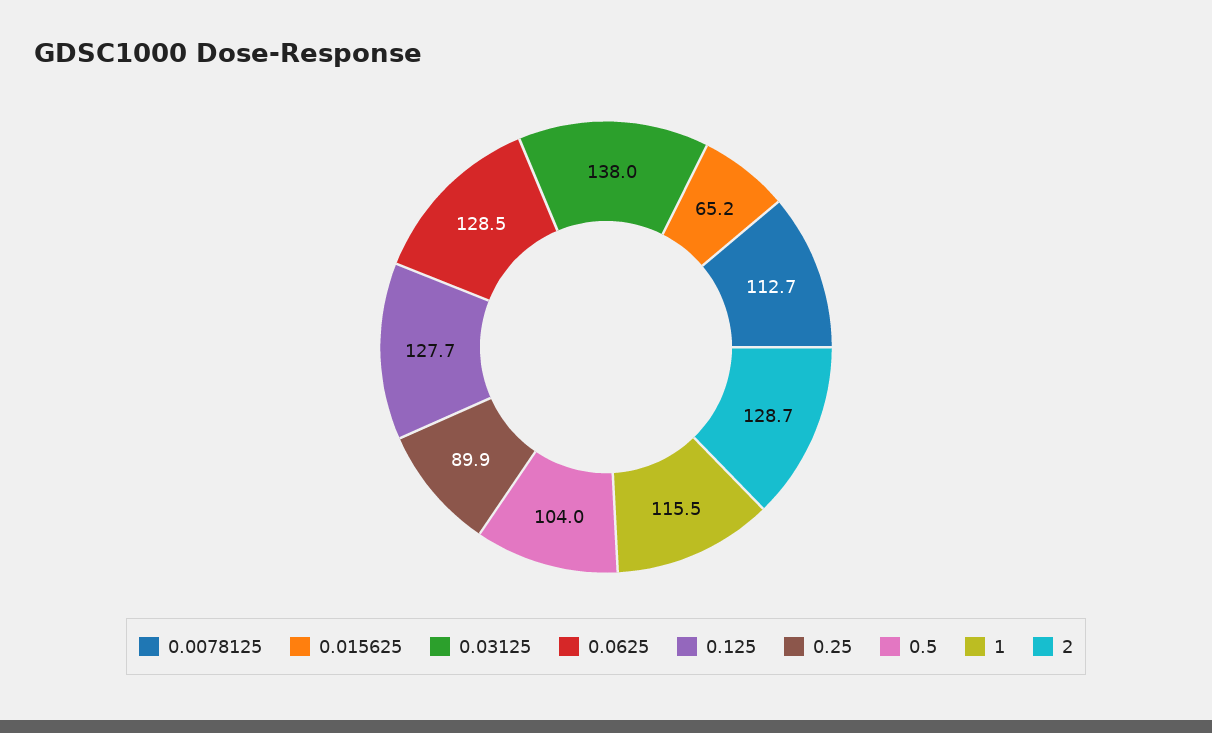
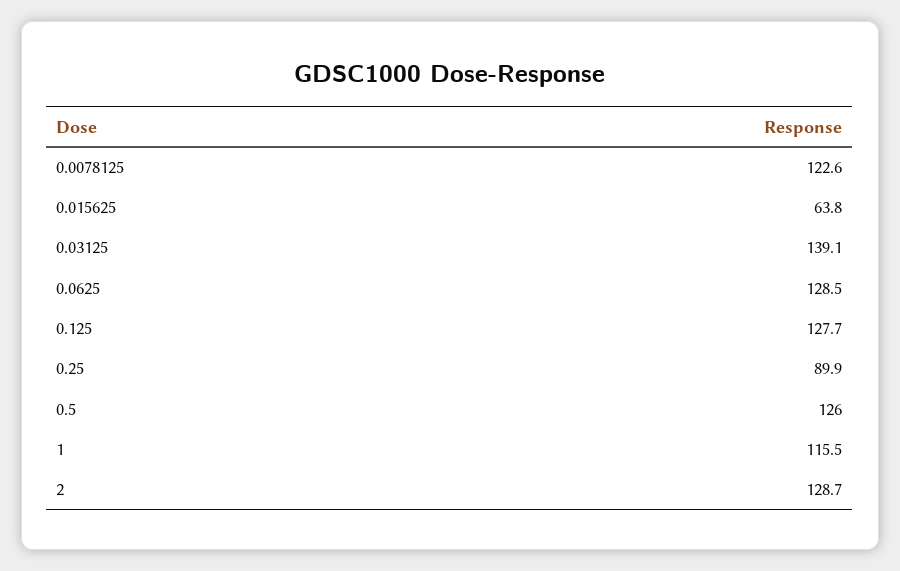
0.0078125: 112.7 -> 122.6
0.015625: 65.2 -> 63.8
0.03125: 138 -> 139.1
0.5: 104 -> 126

